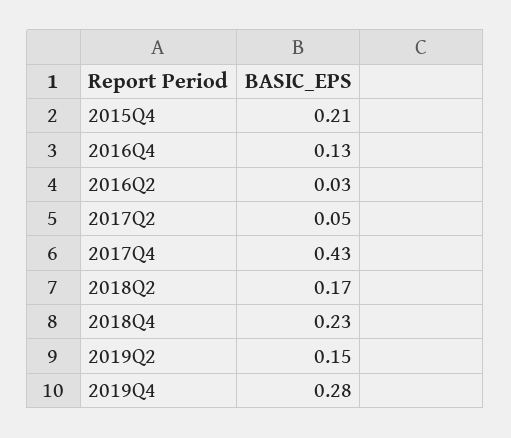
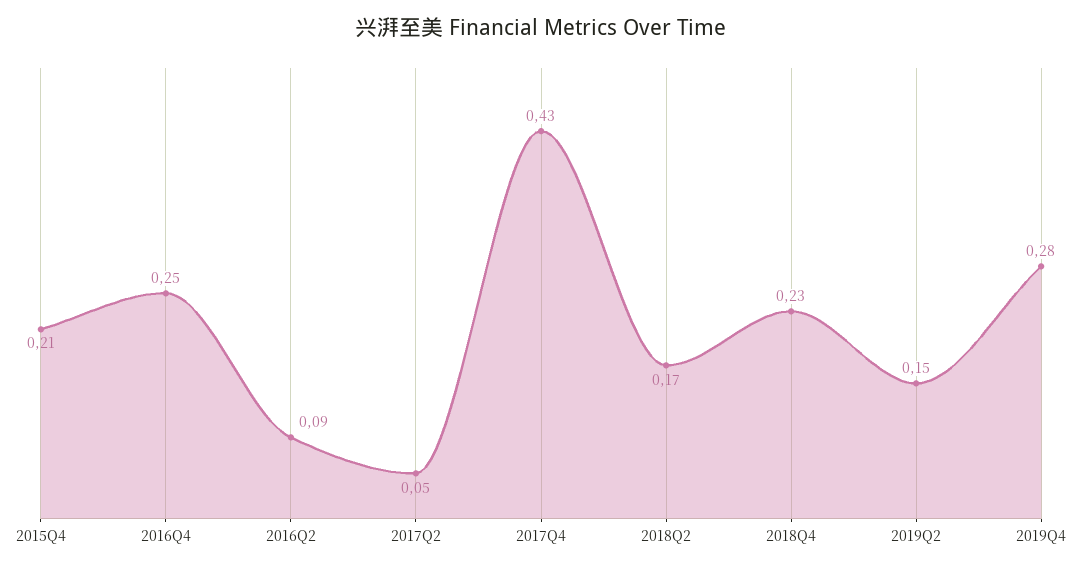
2016Q4: 0.13 -> 0.25
2016Q2: 0.03 -> 0.09

